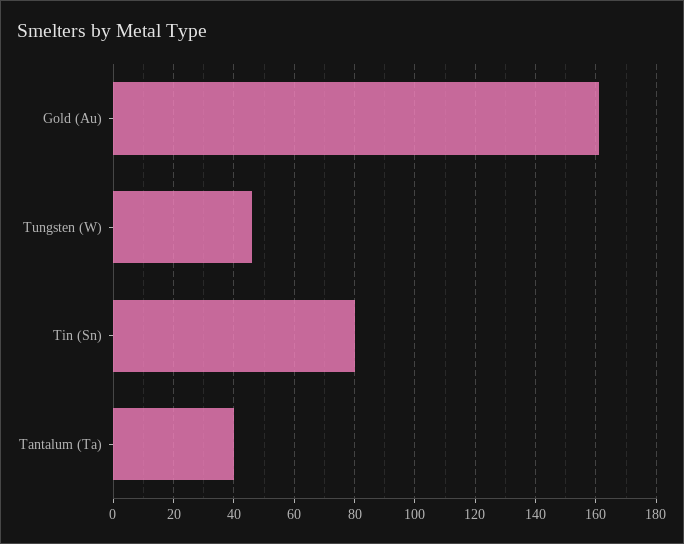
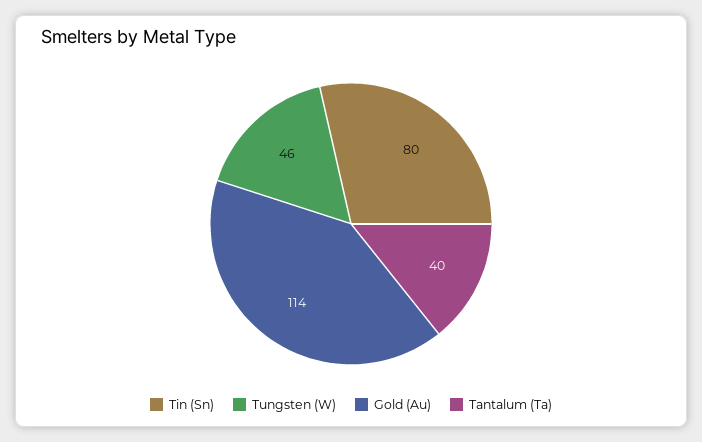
Gold (Au): 160 -> 114

